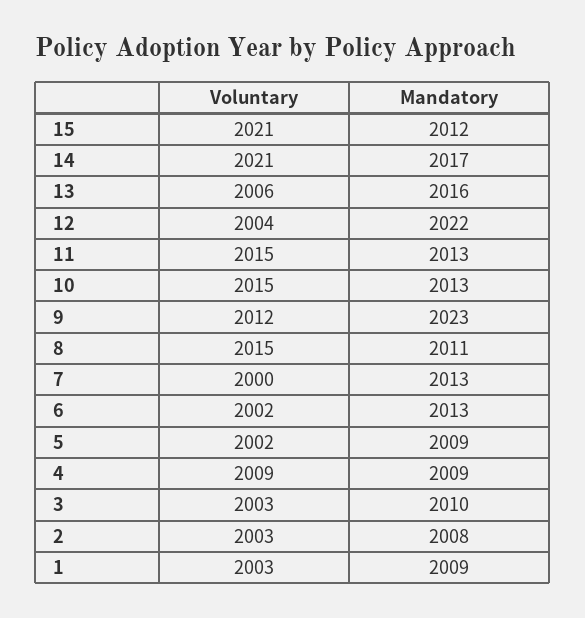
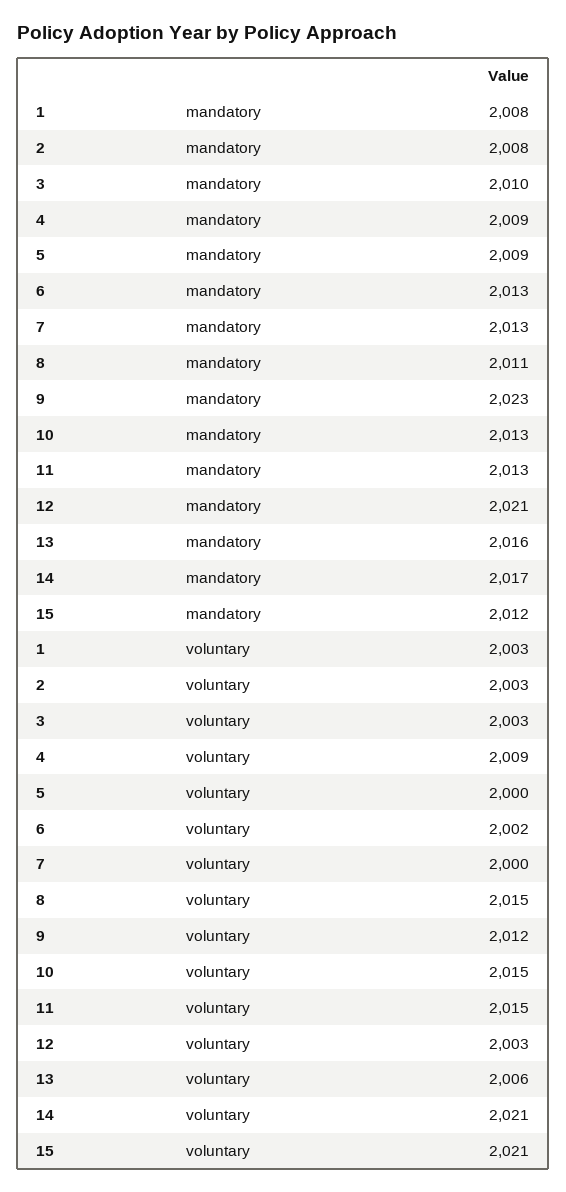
Voluntary, 12: 2004 -> 2003
Mandatory, 12: 2022 -> 2021
Voluntary, 5: 2002 -> 2000
Mandatory, 1: 2009 -> 2008

